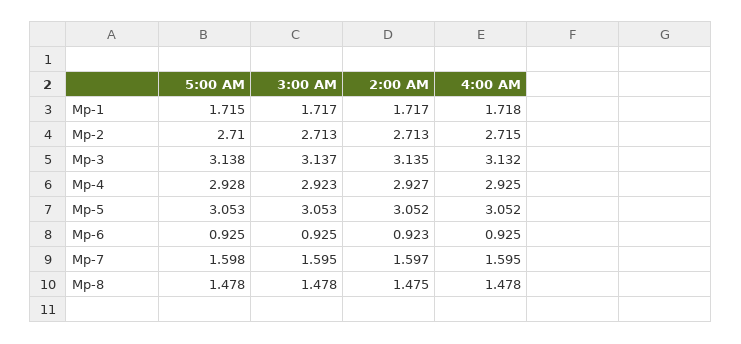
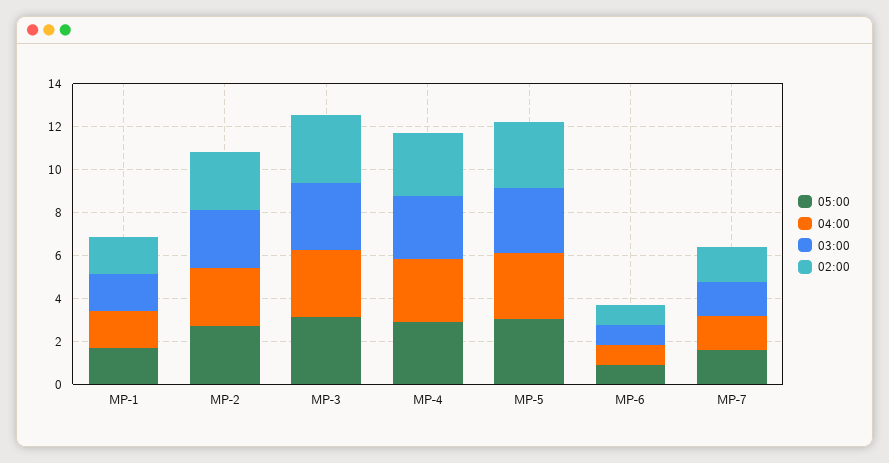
5:00 AM, Mp-8: 1.478 -> none
3:00 AM, Mp-8: 1.478 -> none
2:00 AM, Mp-8: 1.475 -> none
4:00 AM, Mp-8: 1.478 -> none

